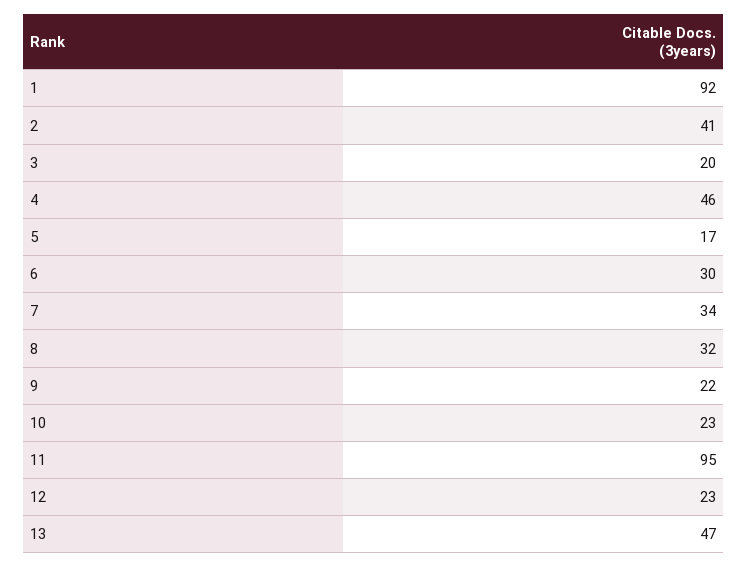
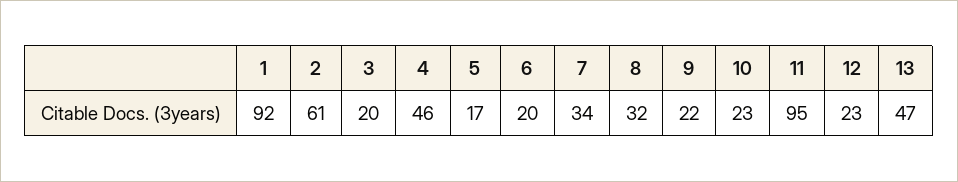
2: 41 -> 61
6: 30 -> 20

